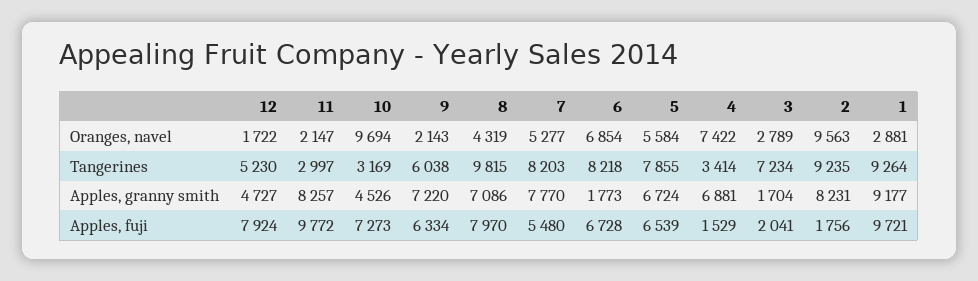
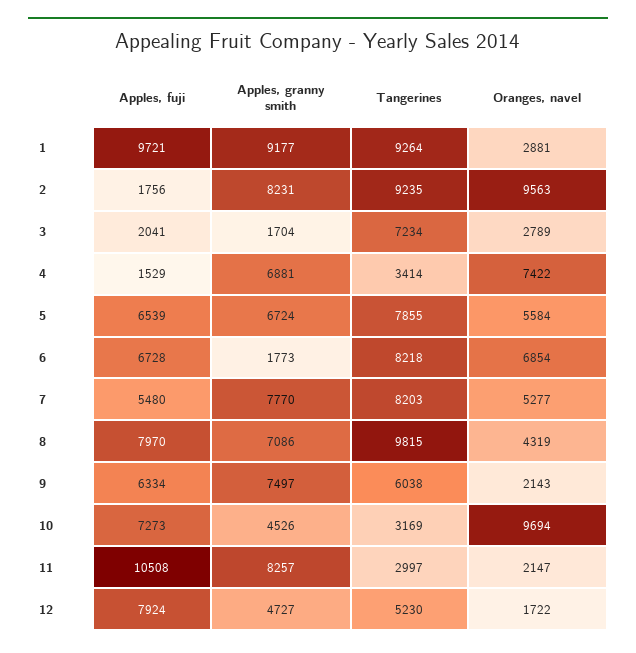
9, Apples, granny smith: 7220 -> 7497
11, Apples, fuji: 9772 -> 10508

